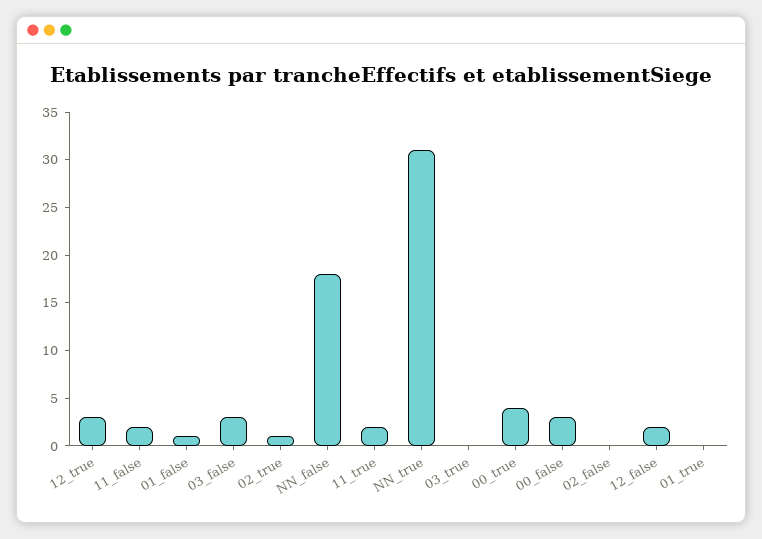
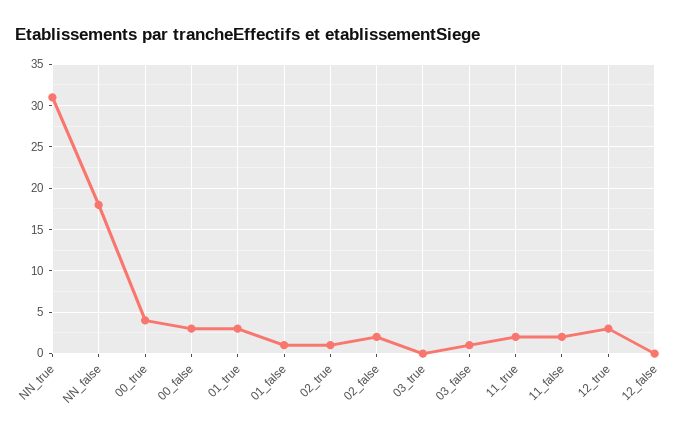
03_false: 3 -> 1
02_false: 0 -> 2
12_false: 2 -> 0
01_true: 0 -> 3

